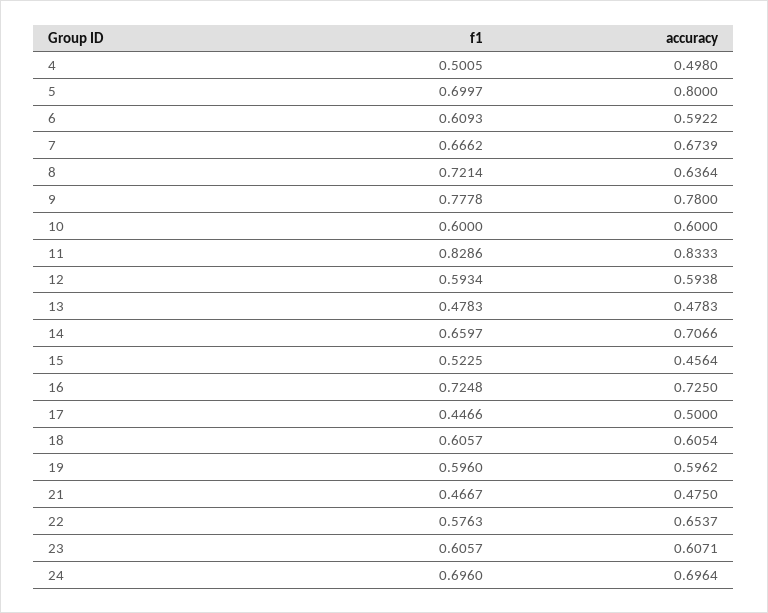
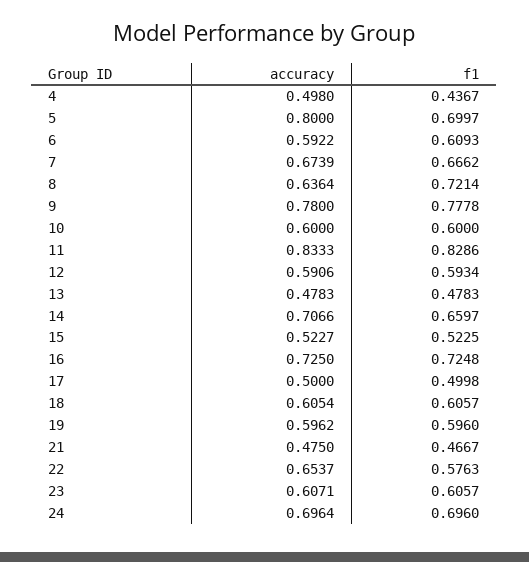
f1, 4: 0.5005 -> 0.4367
accuracy, 12: 0.5938 -> 0.5906
accuracy, 15: 0.4564 -> 0.5227
f1, 17: 0.4466 -> 0.4998

